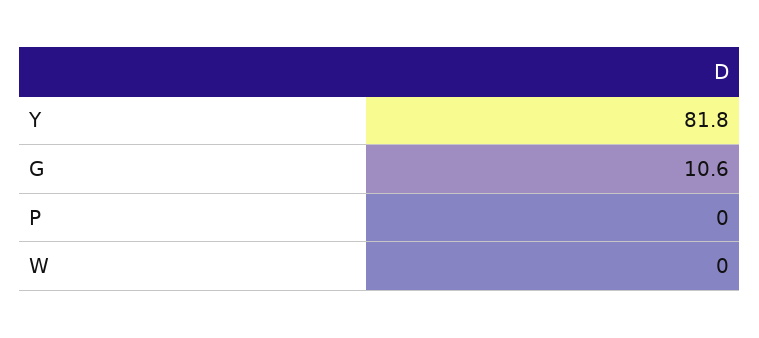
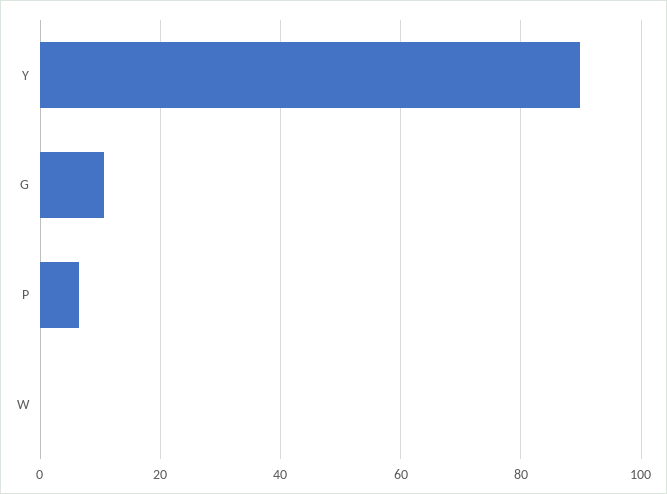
Y: 81.8 -> 90
P: 0 -> 6

